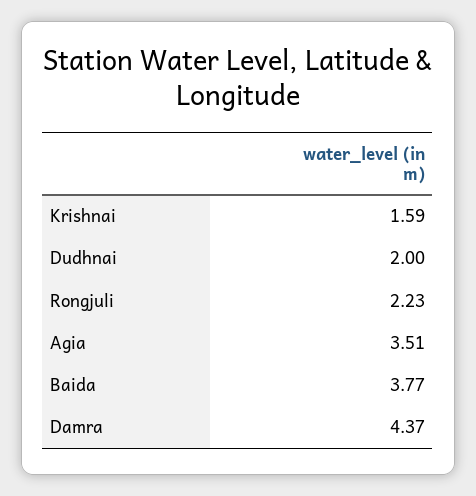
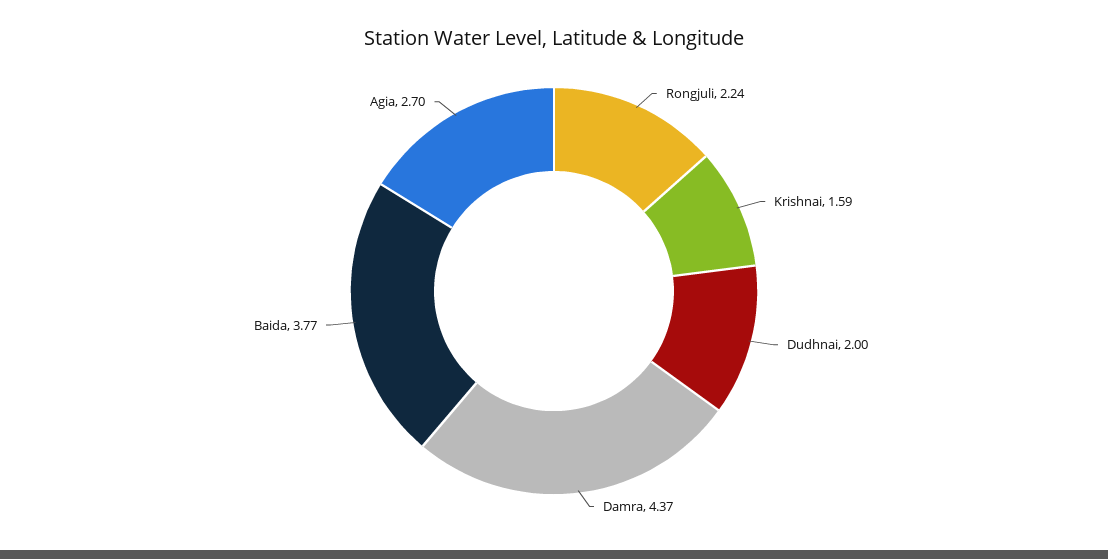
Rongjuli: 2.23 -> 2.24
Agia: 3.51 -> 2.7

